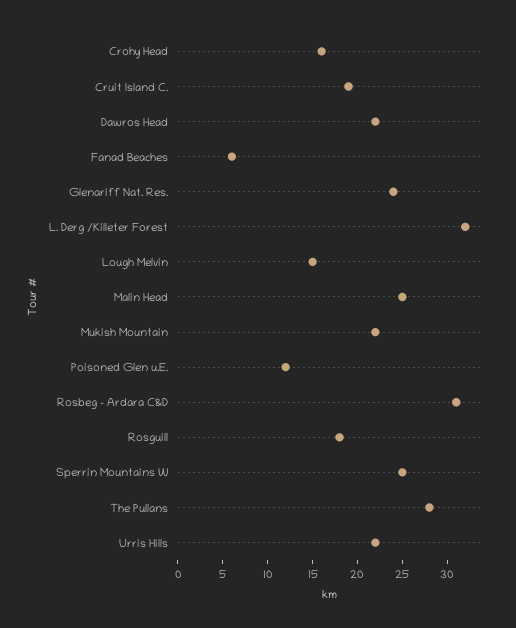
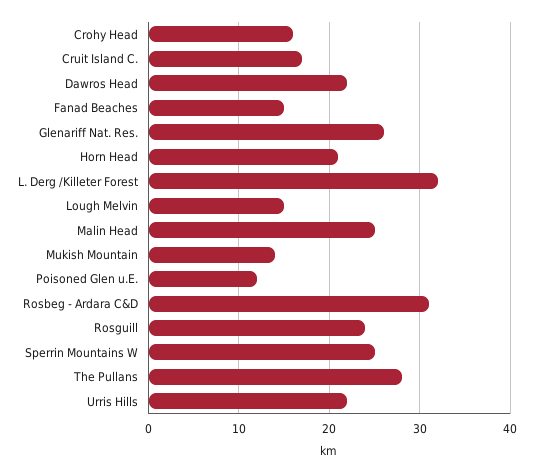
Cruit Island C.: 19 -> 17
Fanad Beaches: 6 -> 15
Glenariff Nat. Res.: 24 -> 26
Mukish Mountain: 22 -> 14
Rosguill: 18 -> 24
Horn Head: none -> 21

